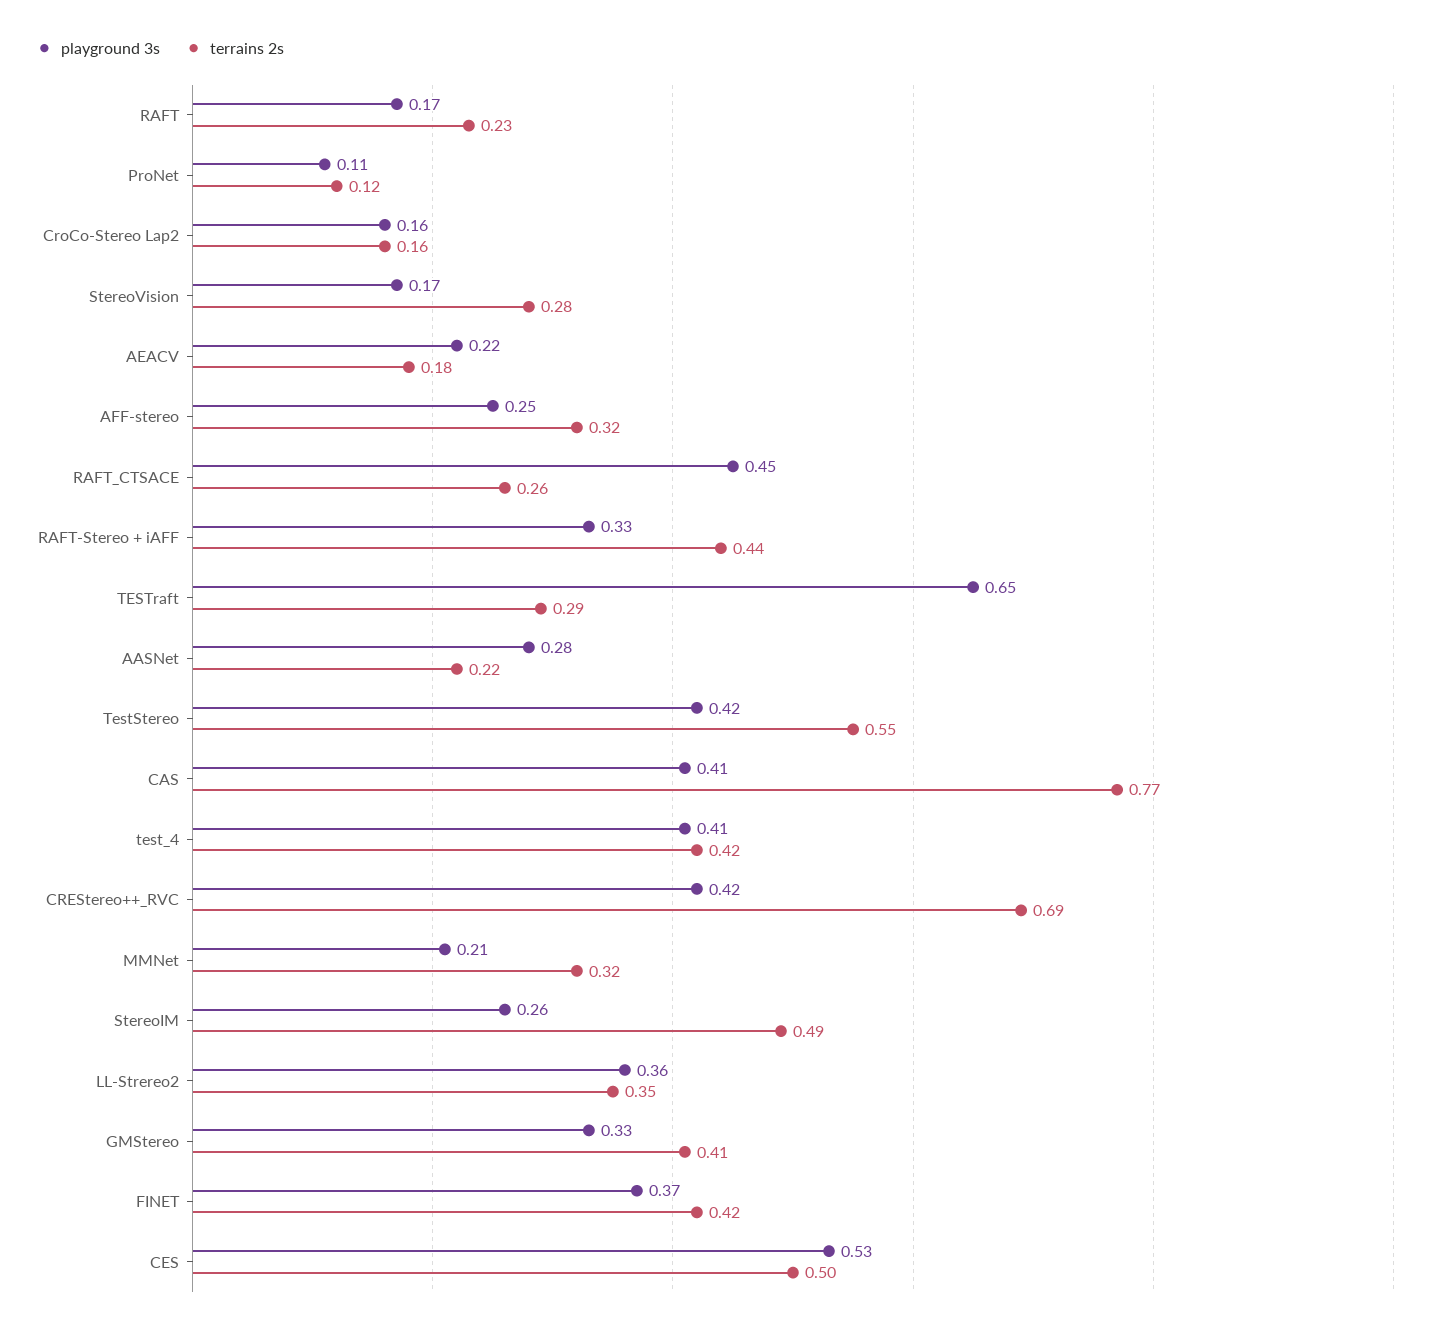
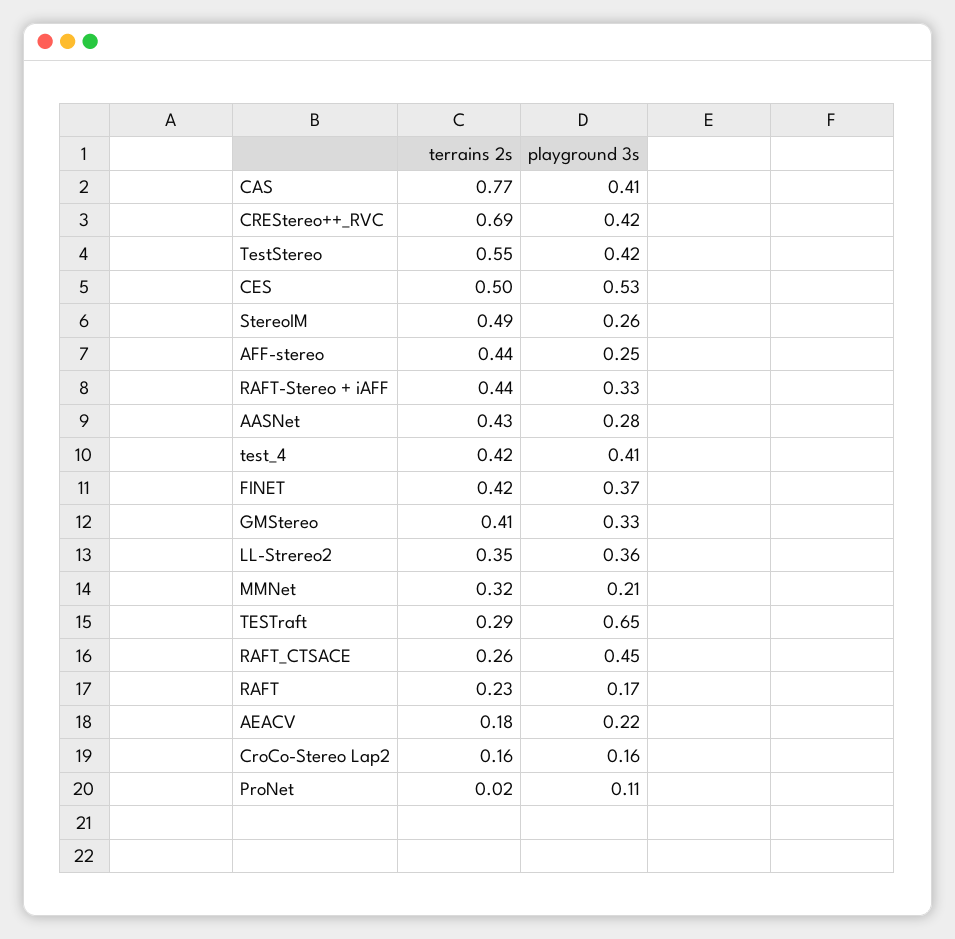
terrains 2s, ProNet: 0.12 -> 0.02
playground 3s, StereoVision: 0.17 -> none
terrains 2s, StereoVision: 0.28 -> none
terrains 2s, AFF-stereo: 0.32 -> 0.44
terrains 2s, AASNet: 0.22 -> 0.43

